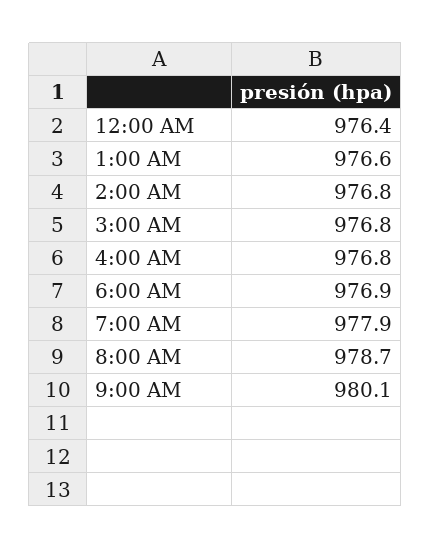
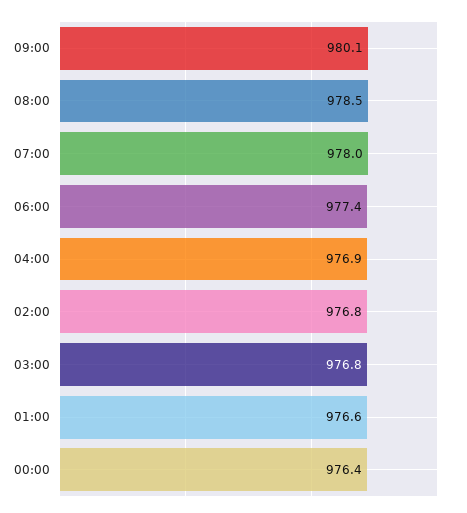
4:00 AM: 976.8 -> 976.9
6:00 AM: 976.9 -> 977.4
7:00 AM: 977.9 -> 978
8:00 AM: 978.7 -> 978.5

